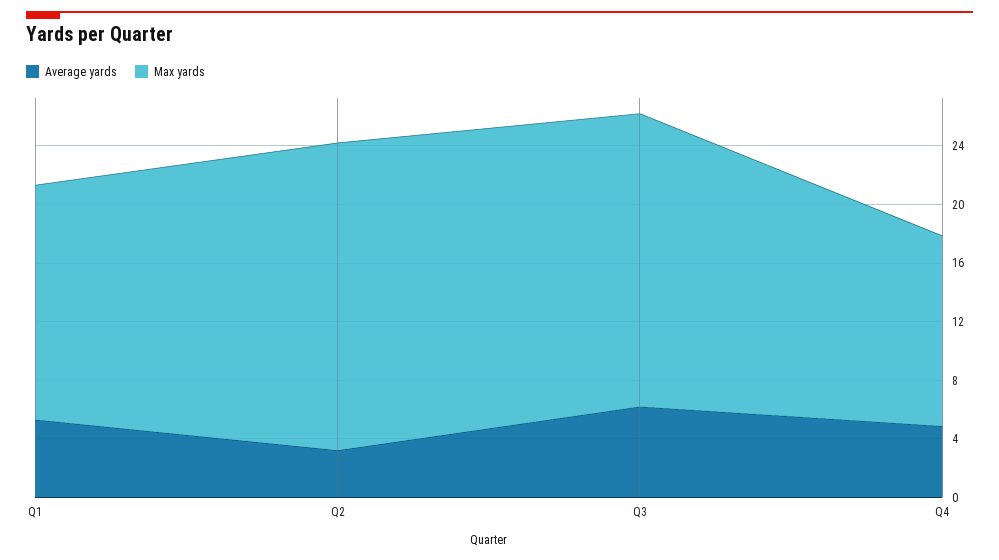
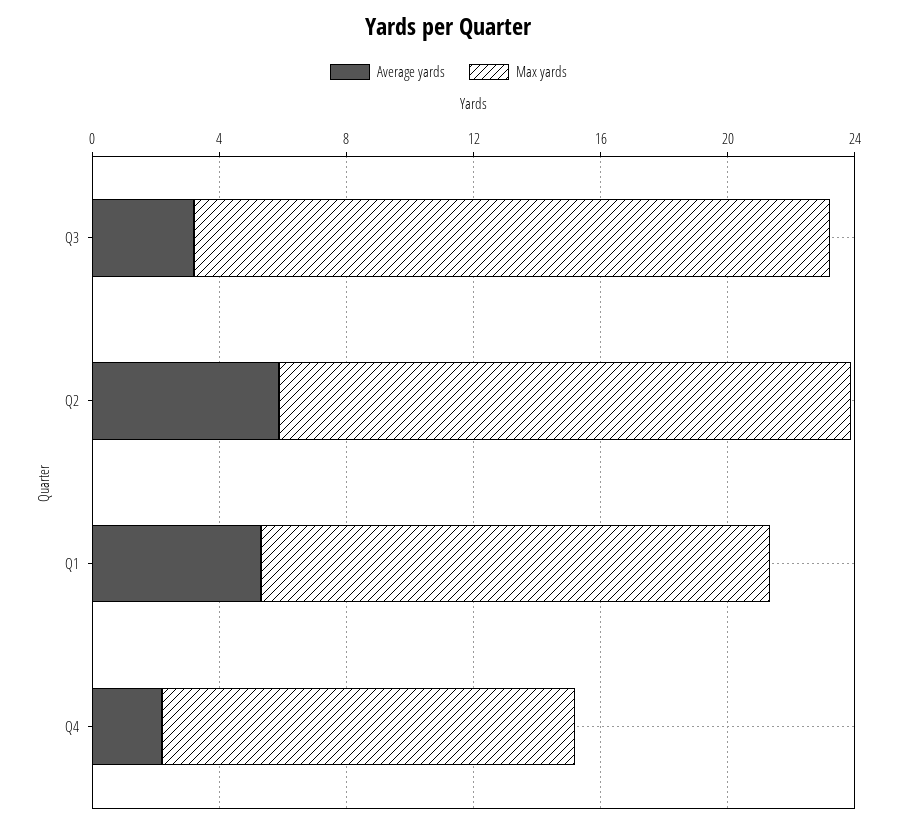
Average yards, Q2: 3 -> 6
Max yards, Q2: 21 -> 18
Average yards, Q3: 6 -> 3
Average yards, Q4: 5 -> 2

